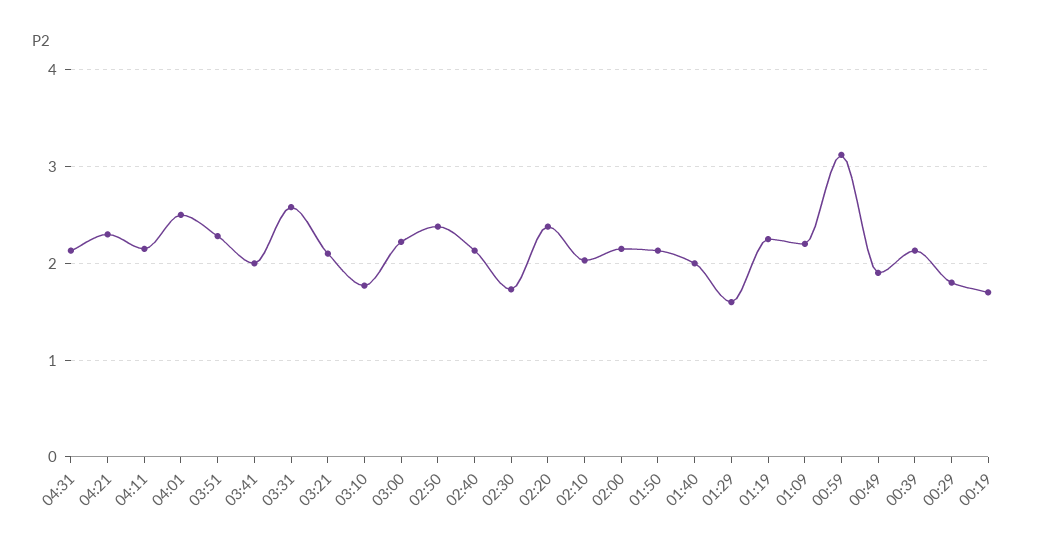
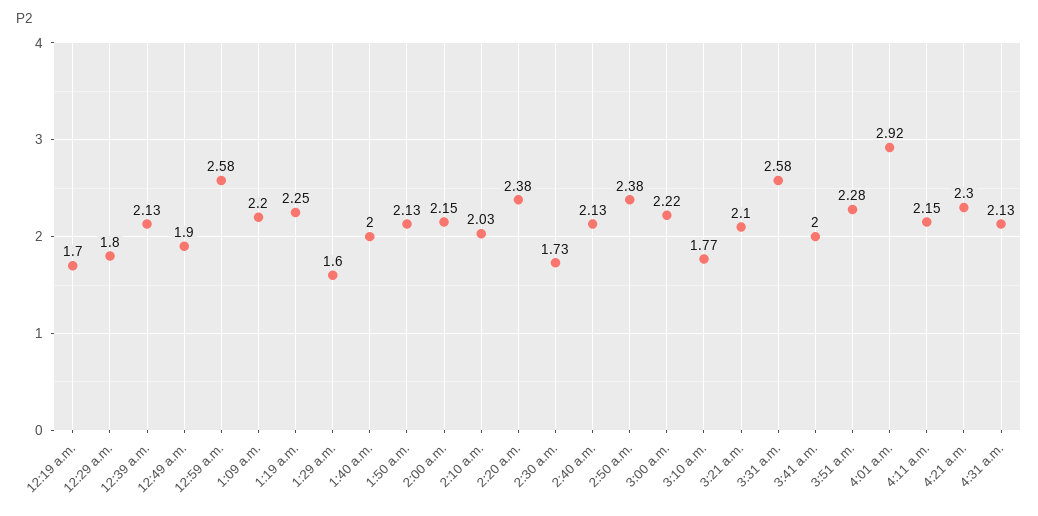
04:01: 2.5 -> 2.92
00:59: 3.1 -> 2.58

